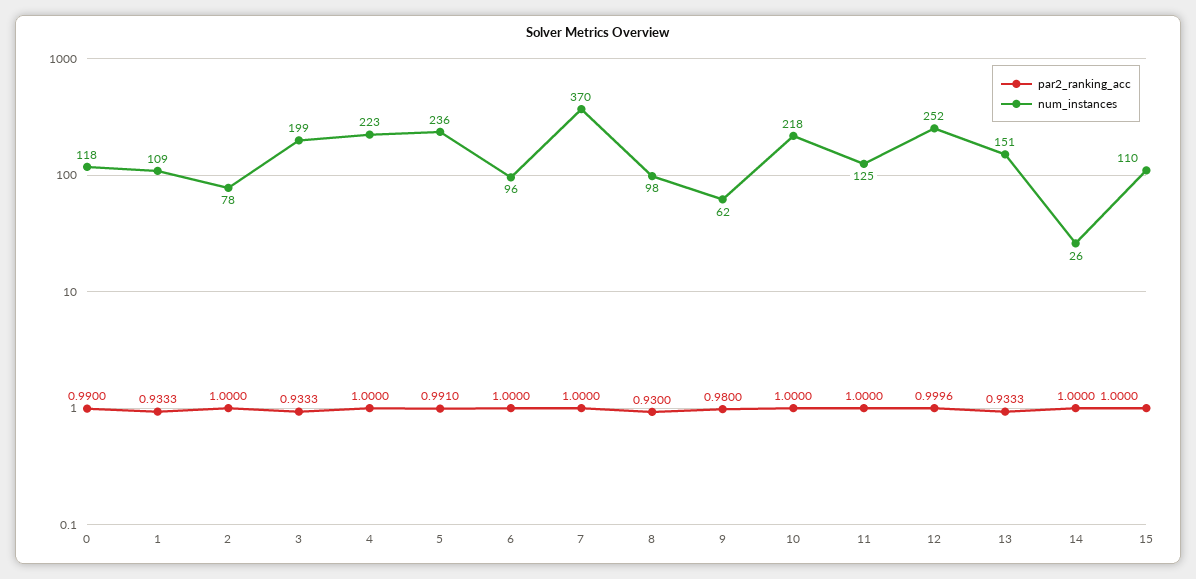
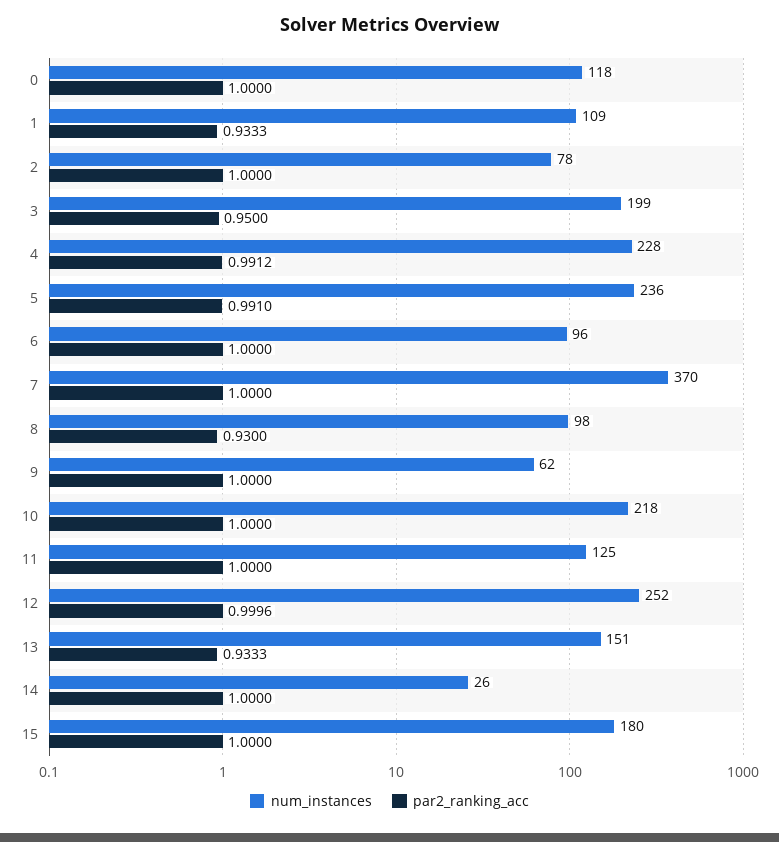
par2_ranking_acc, 0: 0.99 -> 1
par2_ranking_acc, 3: 0.9333 -> 0.95
par2_ranking_acc, 4: 1 -> 0.9912
num_instances, 4: 223 -> 228
par2_ranking_acc, 9: 0.98 -> 1
num_instances, 15: 110 -> 180

